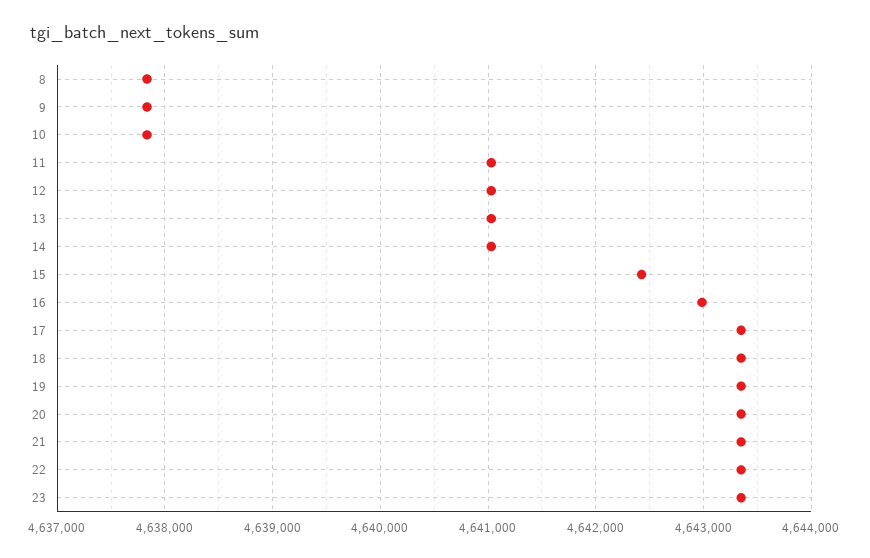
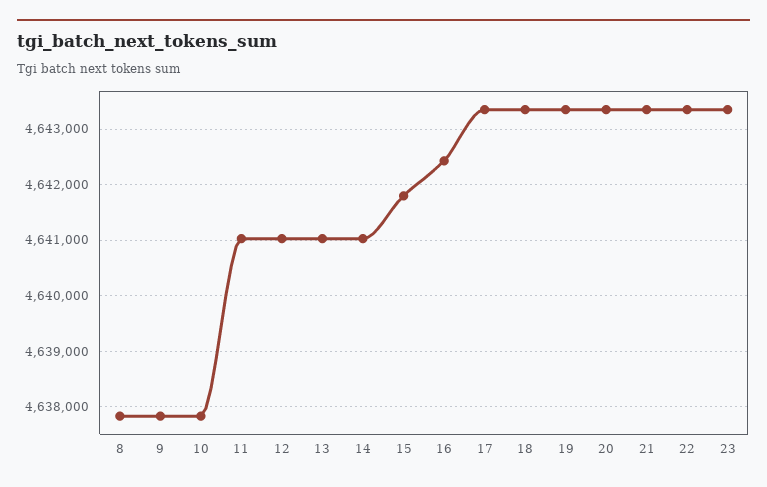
15: 4642400 -> 4641800
16: 4643000 -> 4642400

